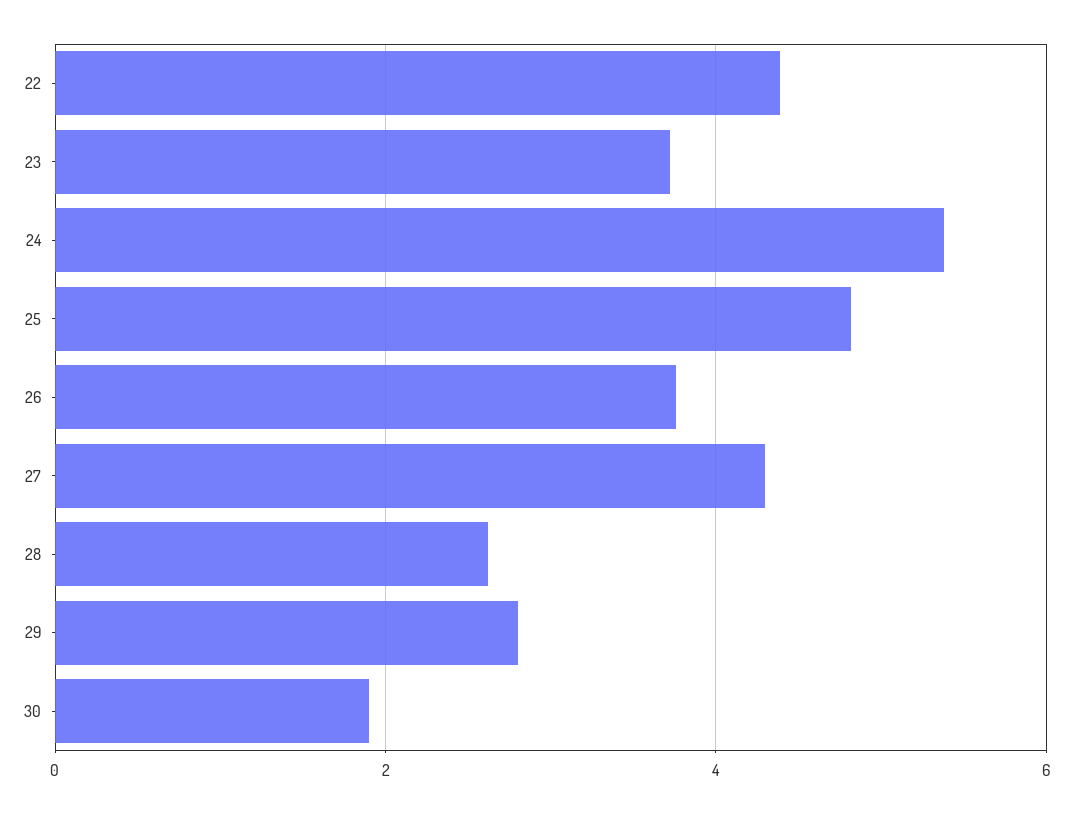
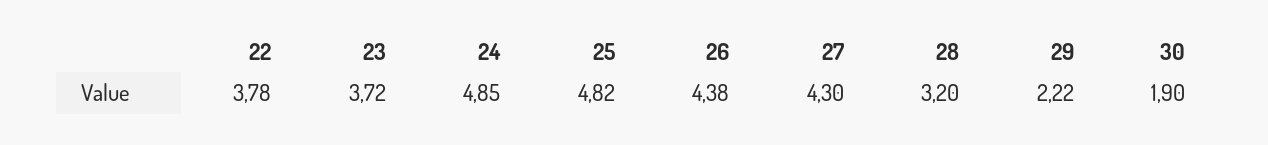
22: 4.4 -> 3.78
24: 5.4 -> 4.85
26: 3.8 -> 4.38
28: 2.6 -> 3.2
29: 2.8 -> 2.22

